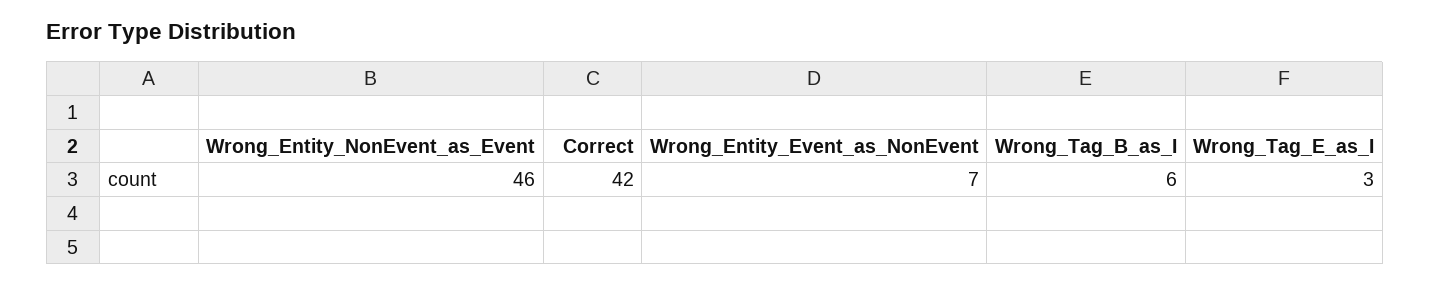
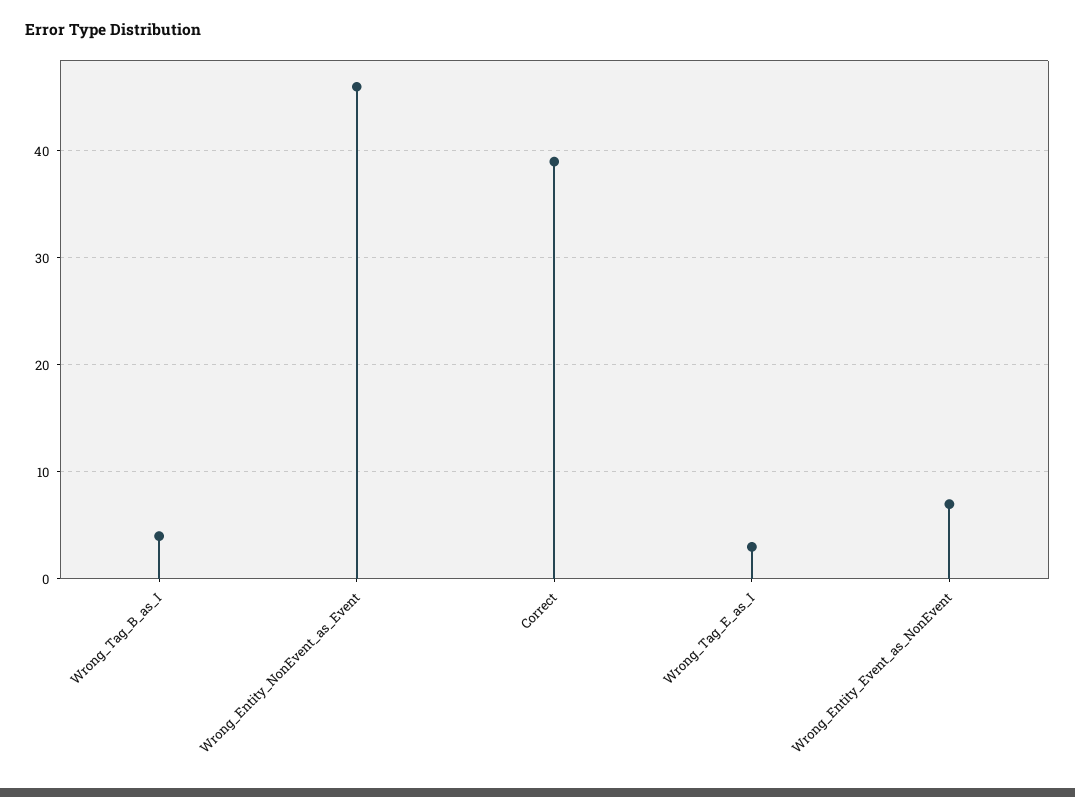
Correct: 42 -> 39
Wrong_Tag_B_as_I: 6 -> 4

